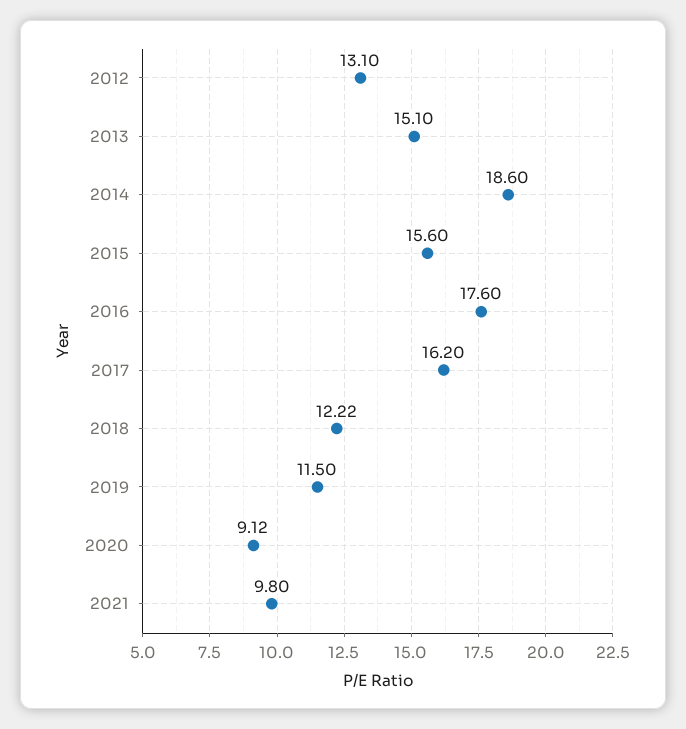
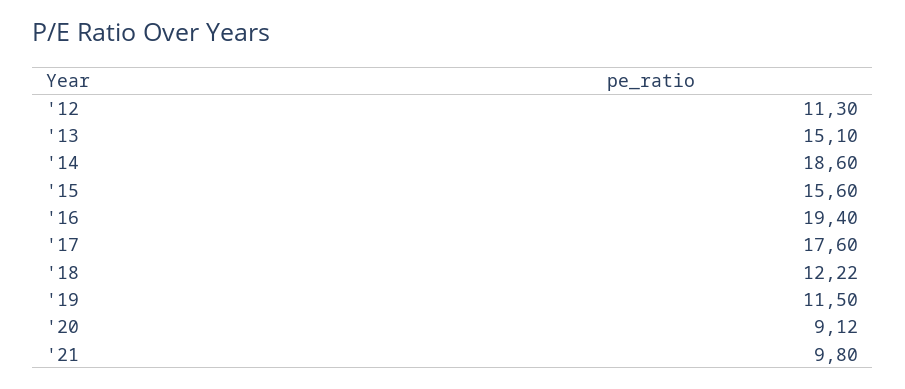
2012: 13.1 -> 11.3
2016: 17.6 -> 19.4
2017: 16.2 -> 17.6

